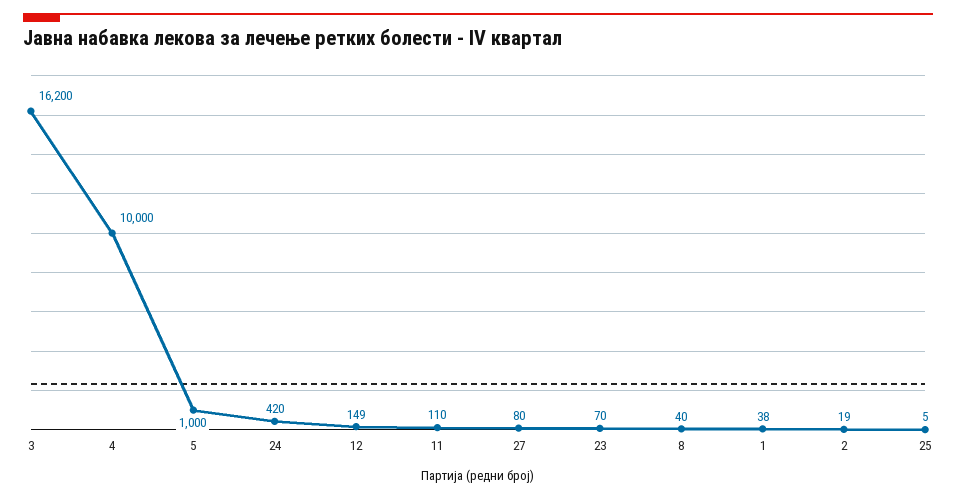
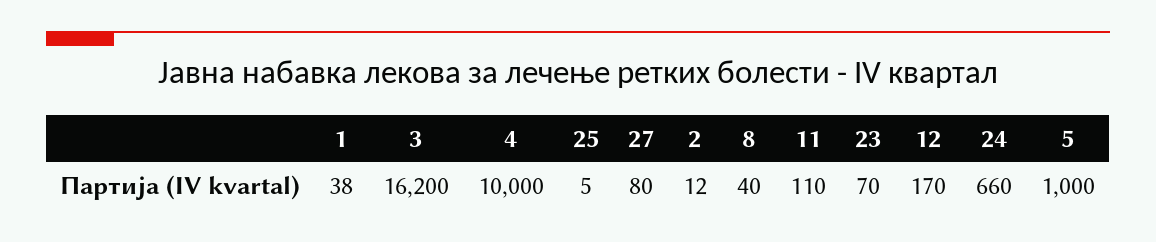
24: 420 -> 660
12: 149 -> 170
2: 19 -> 12

